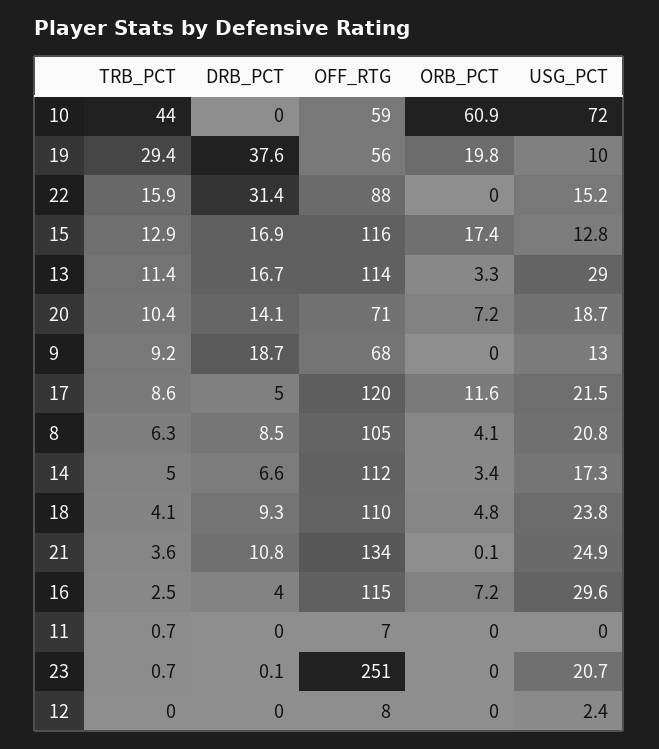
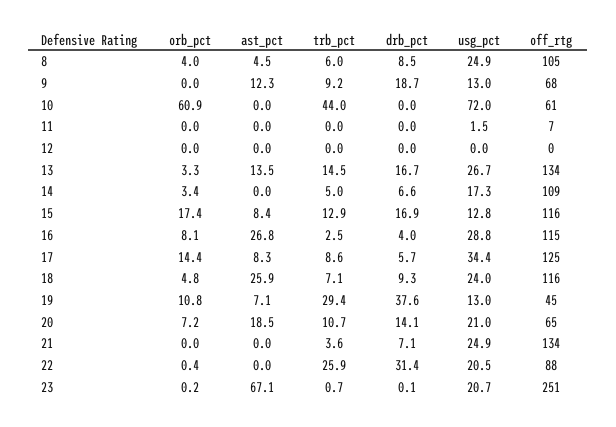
OFF_RTG, 10: 59 -> 61
OFF_RTG, 19: 56 -> 45
ORB_PCT, 19: 19.8 -> 10.8
USG_PCT, 19: 10 -> 13
TRB_PCT, 22: 15.9 -> 25.9
ORB_PCT, 22: 0 -> 0.4
USG_PCT, 22: 15.2 -> 20.5
TRB_PCT, 13: 11.4 -> 14.5
OFF_RTG, 13: 114 -> 134
USG_PCT, 13: 29 -> 26.7
TRB_PCT, 20: 10.4 -> 10.7
OFF_RTG, 20: 71 -> 65
USG_PCT, 20: 18.7 -> 21
DRB_PCT, 17: 5 -> 5.7
OFF_RTG, 17: 120 -> 125
ORB_PCT, 17: 11.6 -> 14.4
USG_PCT, 17: 21.5 -> 34.4
TRB_PCT, 8: 6.3 -> 6
ORB_PCT, 8: 4.1 -> 4
USG_PCT, 8: 20.8 -> 24.9
OFF_RTG, 14: 112 -> 109
TRB_PCT, 18: 4.1 -> 7.1
OFF_RTG, 18: 110 -> 116
USG_PCT, 18: 23.8 -> 24
DRB_PCT, 21: 10.8 -> 7.1
ORB_PCT, 21: 0.1 -> 0
ORB_PCT, 16: 7.2 -> 8.1
USG_PCT, 16: 29.6 -> 28.8
TRB_PCT, 11: 0.7 -> 0
USG_PCT, 11: 0 -> 1.5
ORB_PCT, 23: 0 -> 0.2
OFF_RTG, 12: 8 -> 0
USG_PCT, 12: 2.4 -> 0
ast_pct, 8: none -> 4.5
ast_pct, 9: none -> 12.3
ast_pct, 10: none -> 0
ast_pct, 11: none -> 0
ast_pct, 12: none -> 0
ast_pct, 13: none -> 13.5
ast_pct, 14: none -> 0
ast_pct, 15: none -> 8.4
ast_pct, 16: none -> 26.8
ast_pct, 17: none -> 8.3
ast_pct, 18: none -> 25.9
ast_pct, 19: none -> 7.1
ast_pct, 20: none -> 18.5
ast_pct, 21: none -> 0
ast_pct, 22: none -> 0
ast_pct, 23: none -> 67.1

